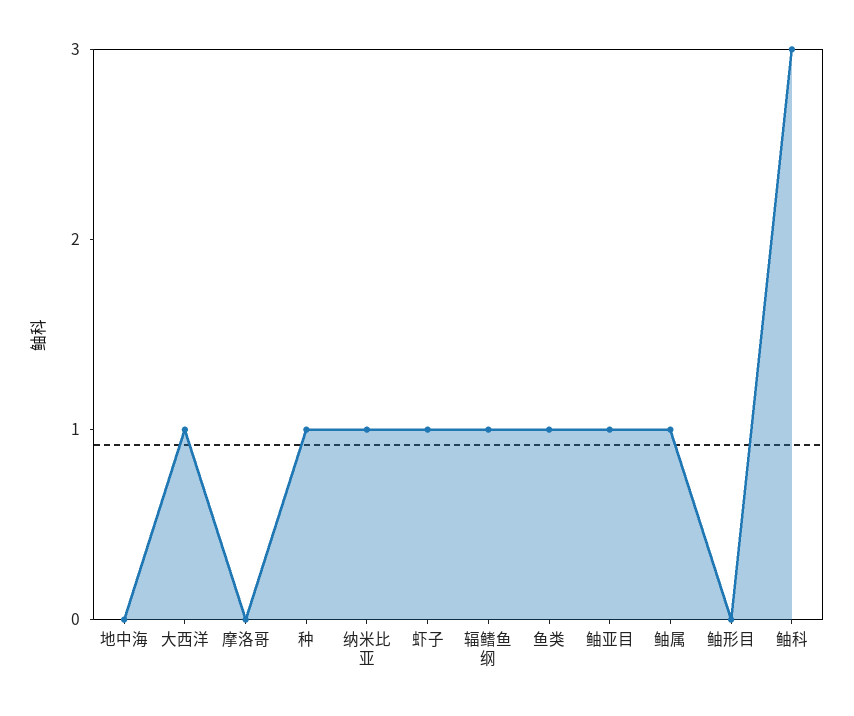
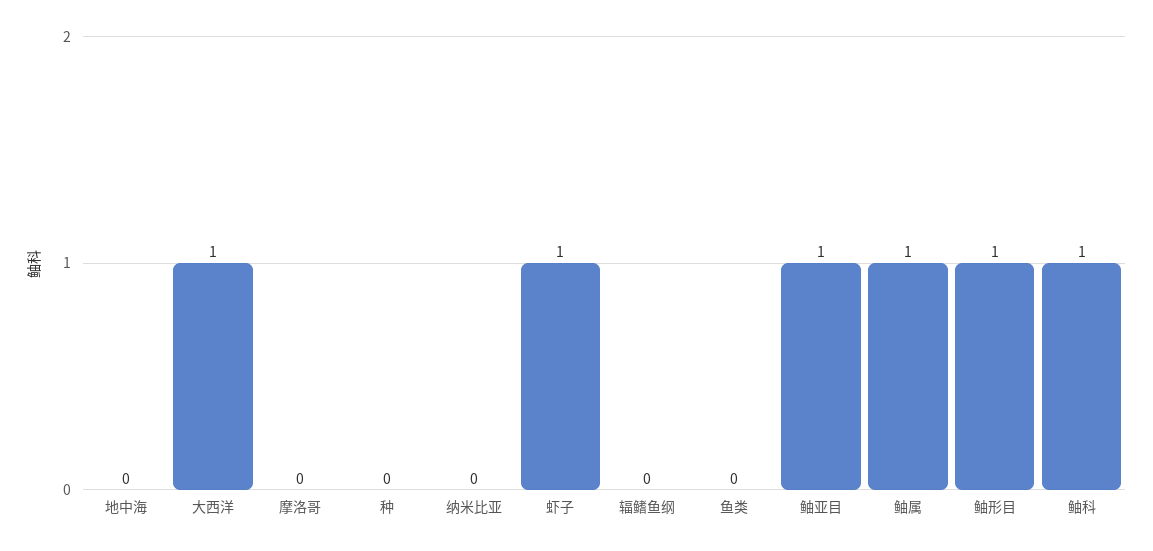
种: 1 -> 0
纳米比亚: 1 -> 0
辐鳍鱼纲: 1 -> 0
鱼类: 1 -> 0
鲉形目: 0 -> 1
鲉科: 3 -> 1

